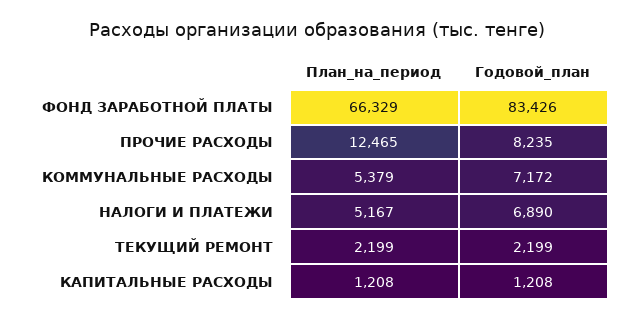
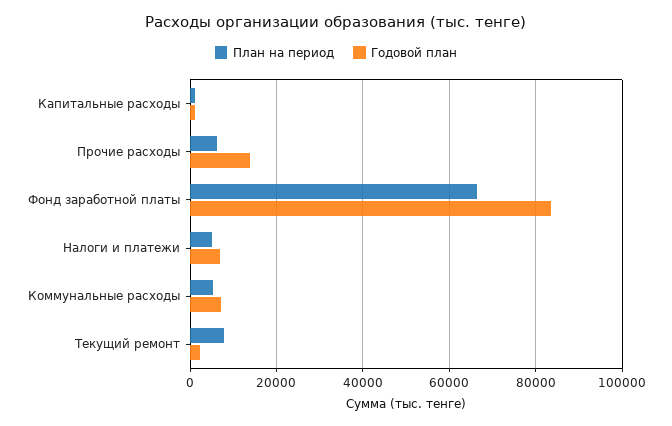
План_на_период, ПРОЧИЕ РАСХОДЫ: 12465 -> 6000
Годовой_план, ПРОЧИЕ РАСХОДЫ: 8235 -> 14000
План_на_период, ТЕКУЩИЙ РЕМОНТ: 2199 -> 8000

